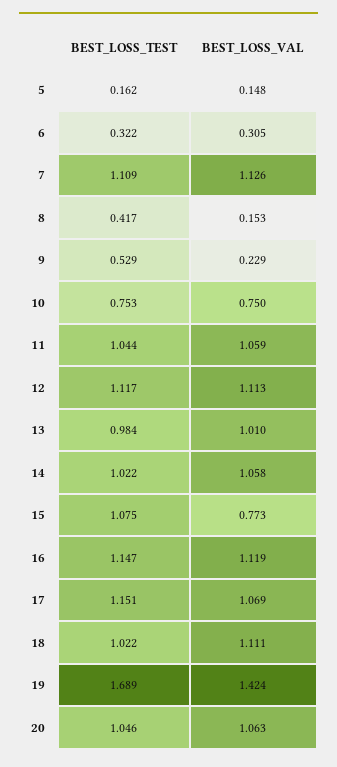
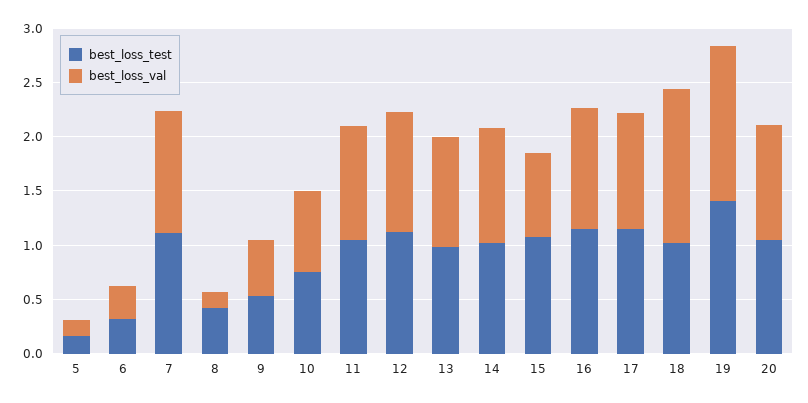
BEST_LOSS_VAL, 9: 0.229 -> 0.5
BEST_LOSS_VAL, 18: 1.111 -> 1.4
BEST_LOSS_TEST, 19: 1.689 -> 1.4

